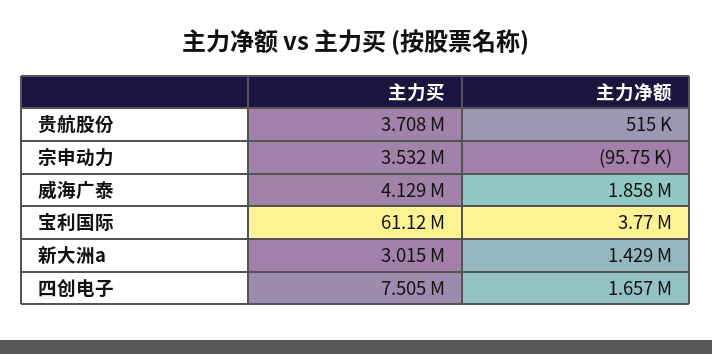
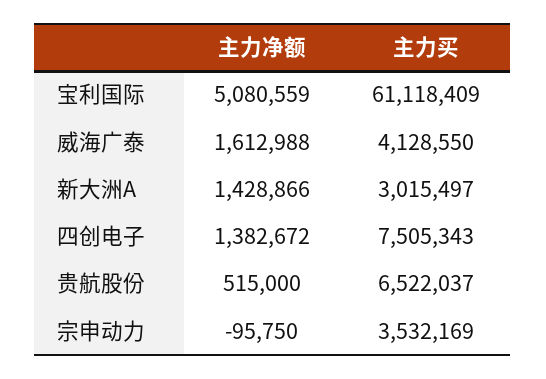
主力买, 贵航股份: 3708000 -> 6522037
主力净额, 威海广泰: 1858000 -> 1612988
主力净额, 宝利国际: 3770000 -> 5080559
主力净额, 四创电子: 1657000 -> 1382672

